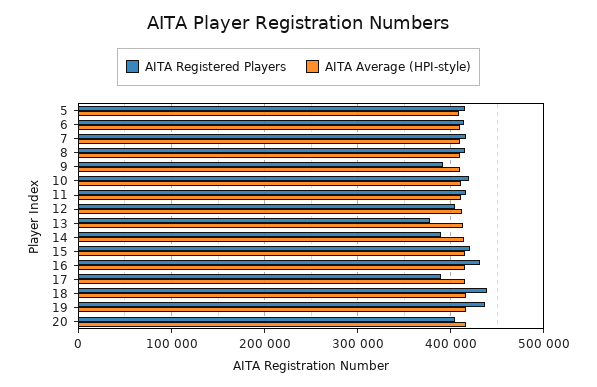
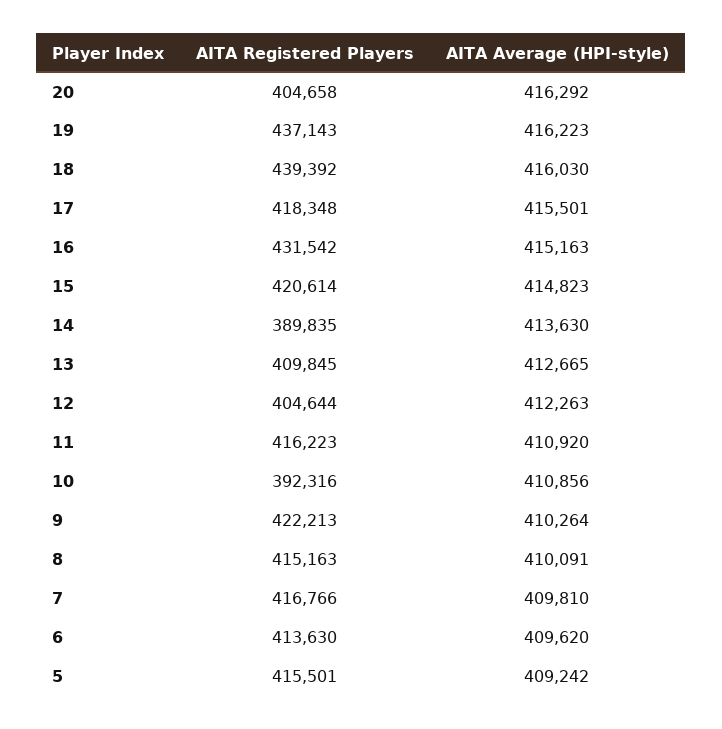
AITA Registered Players, 9: 390000 -> 422213
AITA Registered Players, 10: 420000 -> 392316
AITA Registered Players, 13: 380000 -> 409845
AITA Registered Players, 17: 390000 -> 418348

